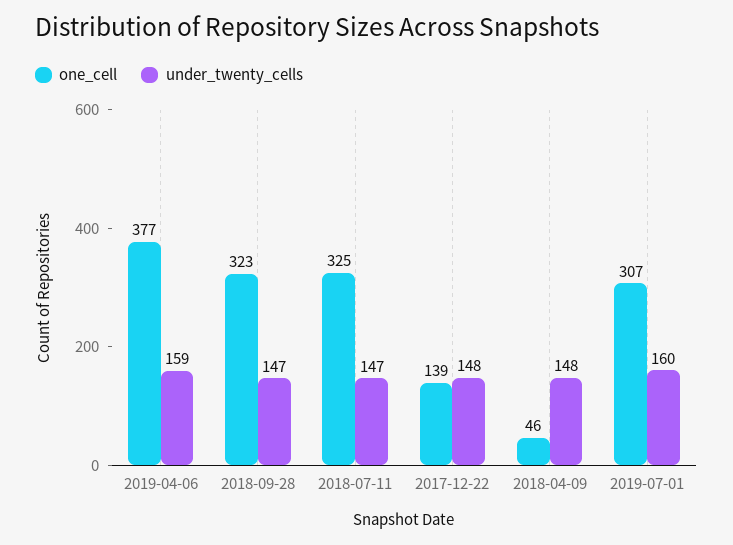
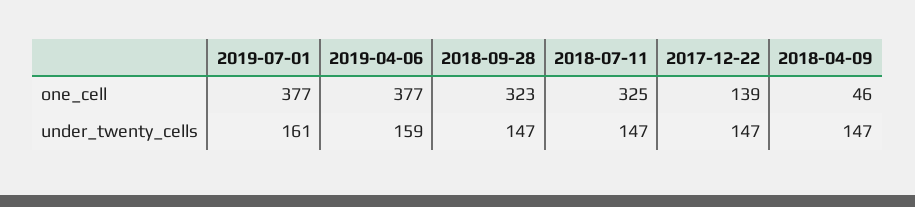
under_twenty_cells, 2017-12-22: 148 -> 147
under_twenty_cells, 2018-04-09: 148 -> 147
one_cell, 2019-07-01: 307 -> 377
under_twenty_cells, 2019-07-01: 160 -> 161

